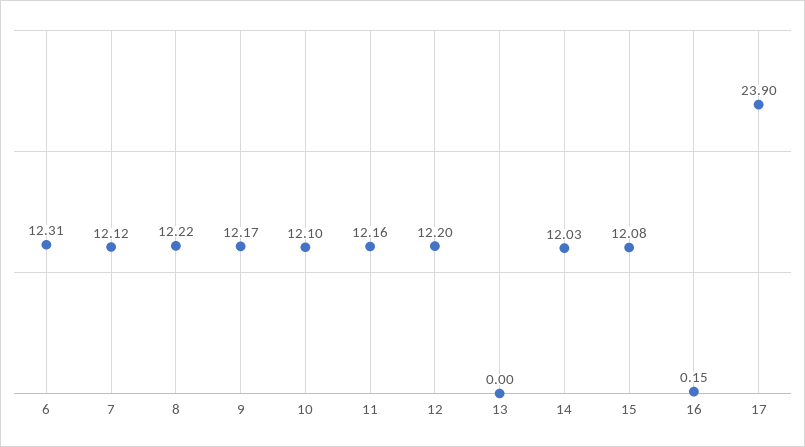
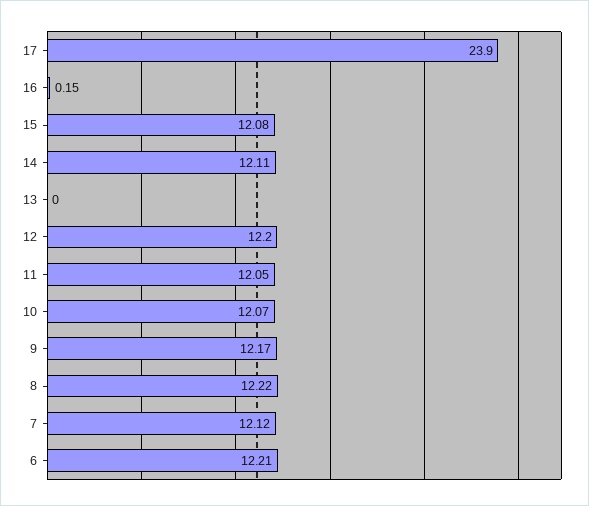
6: 12.31 -> 12.21
10: 12.1 -> 12.07
11: 12.16 -> 12.05
14: 12.03 -> 12.11

